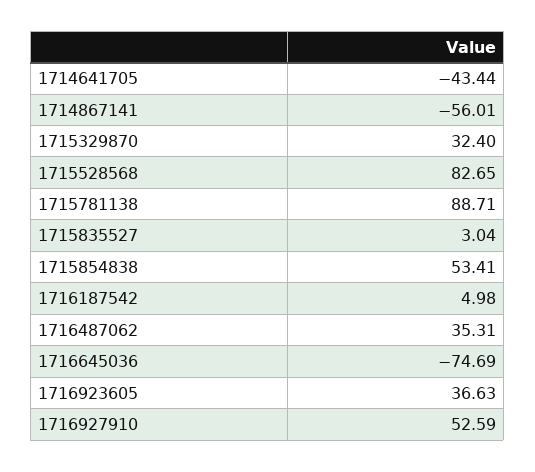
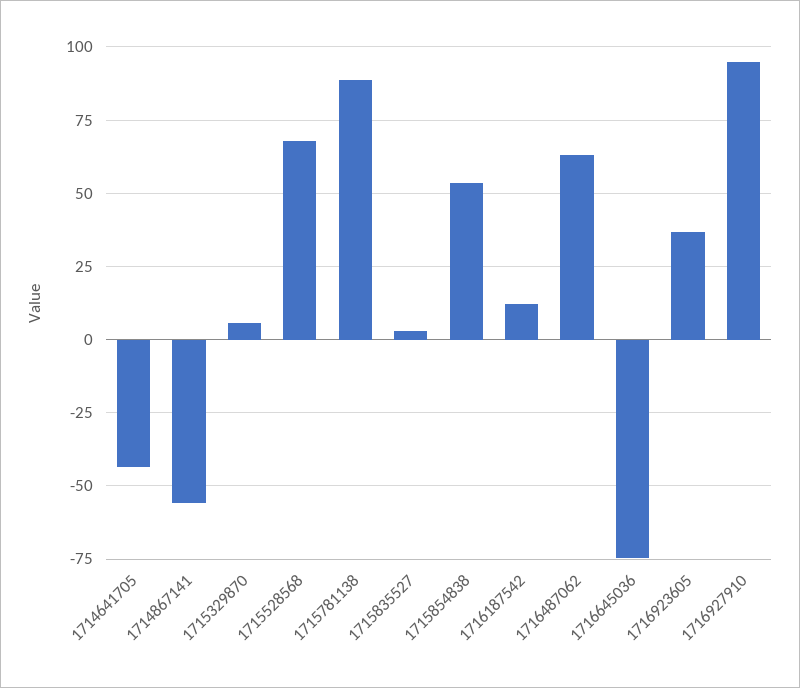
1715329870: 32.4 -> 5
1715528568: 82.65 -> 67.5
1716187542: 4.98 -> 12.5
1716487062: 35.31 -> 62.5
1716927910: 52.59 -> 95

